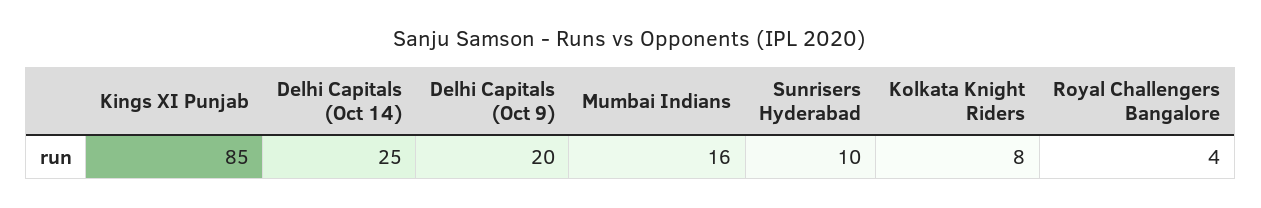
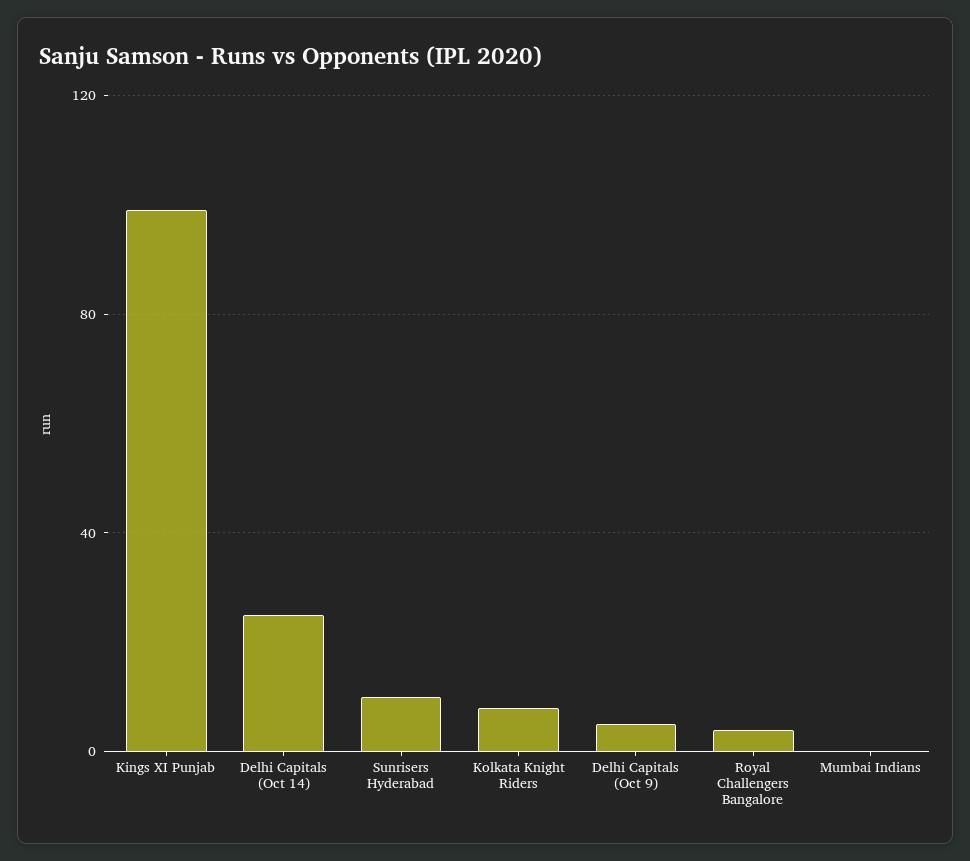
Kings XI Punjab: 85 -> 100
Delhi Capitals (Oct 9): 20 -> 5
Mumbai Indians: 16 -> 0

